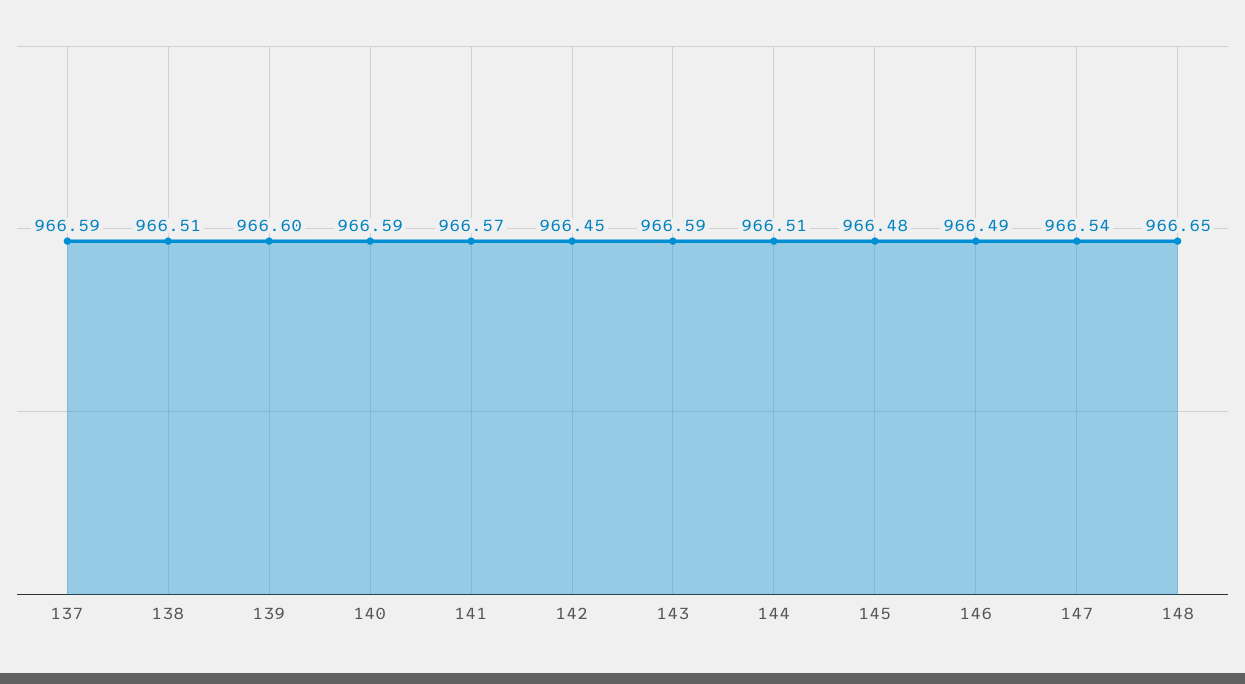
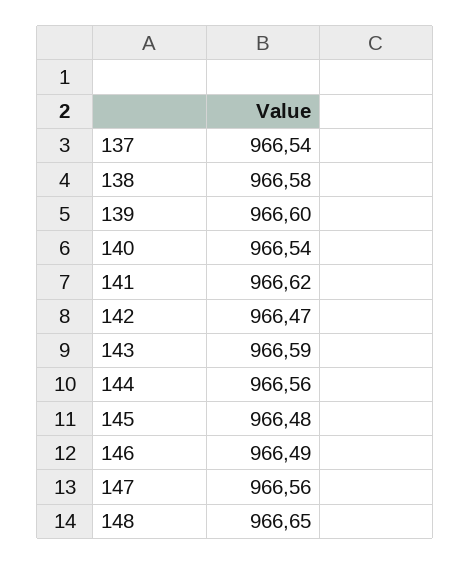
137: 966.59 -> 966.54
138: 966.51 -> 966.58
140: 966.59 -> 966.54
141: 966.57 -> 966.62
142: 966.45 -> 966.47
144: 966.51 -> 966.56
147: 966.54 -> 966.56

